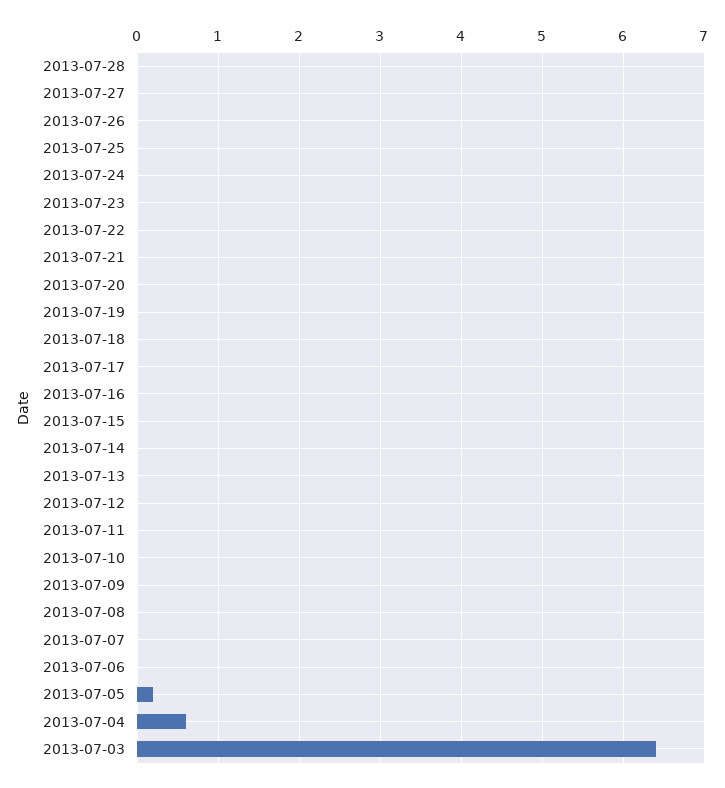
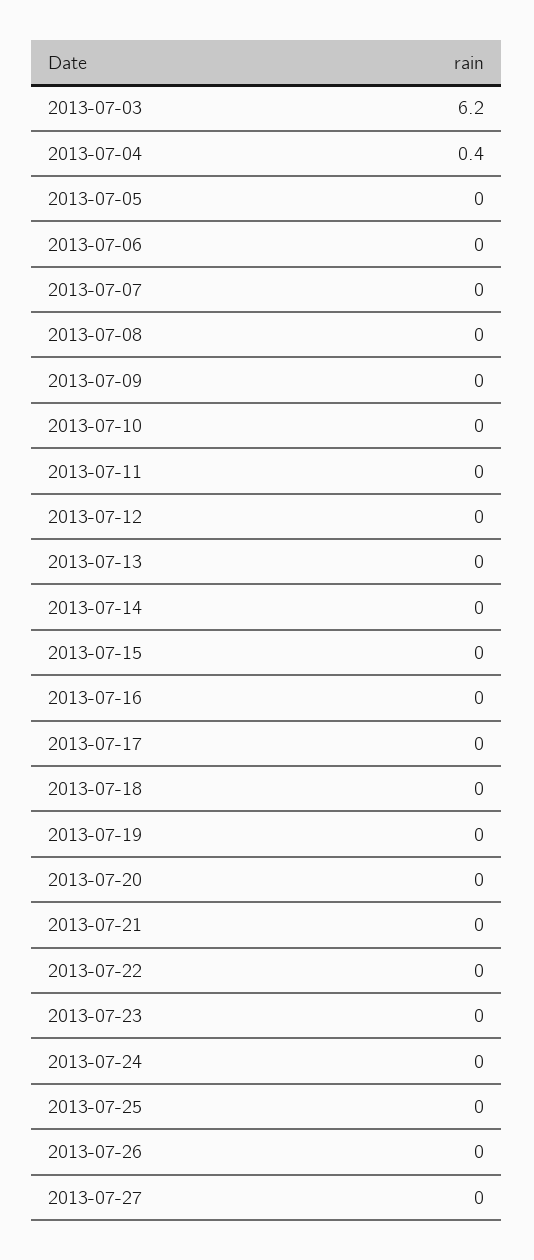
2013-07-28: 0 -> none
2013-07-05: 0.2 -> 0
2013-07-04: 0.6 -> 0.4
2013-07-03: 6.4 -> 6.2

